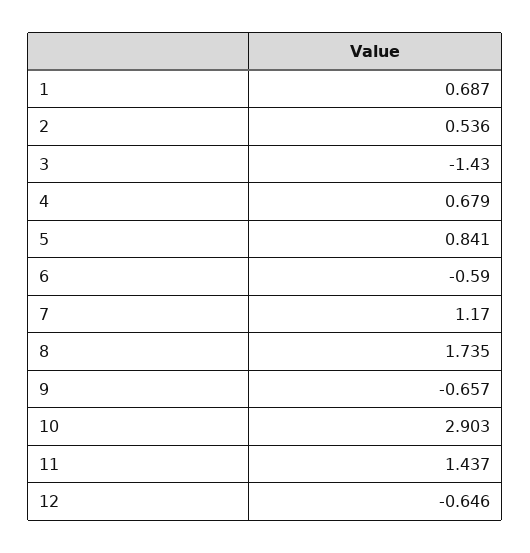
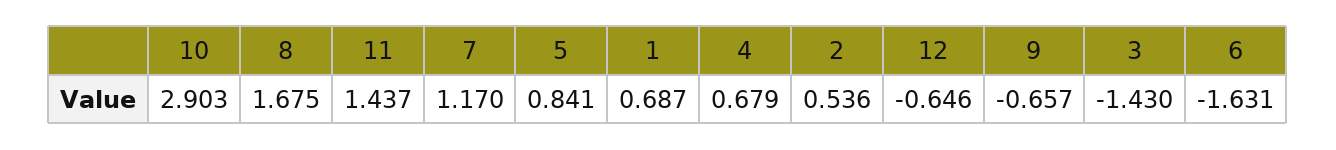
6: -0.59 -> -1.631
8: 1.735 -> 1.675

